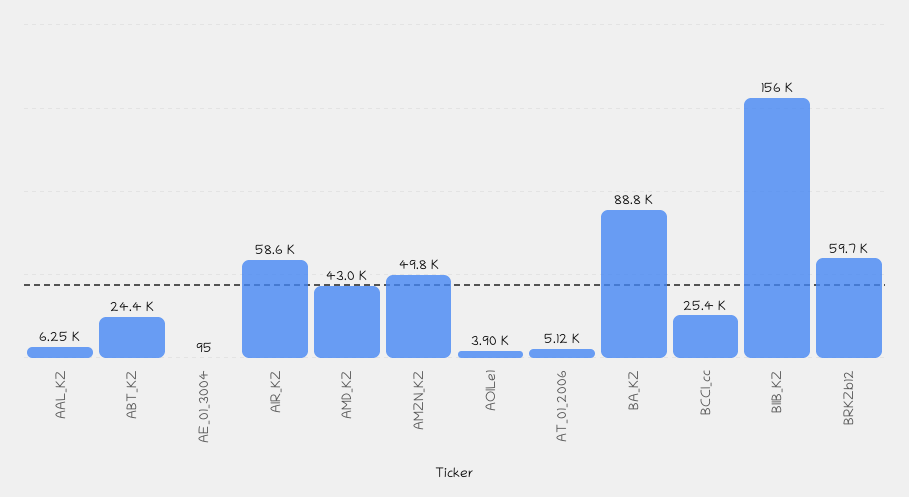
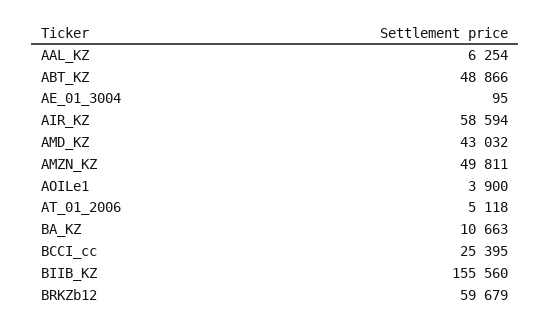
ABT_KZ: 24400 -> 48866
BA_KZ: 88800 -> 10663

